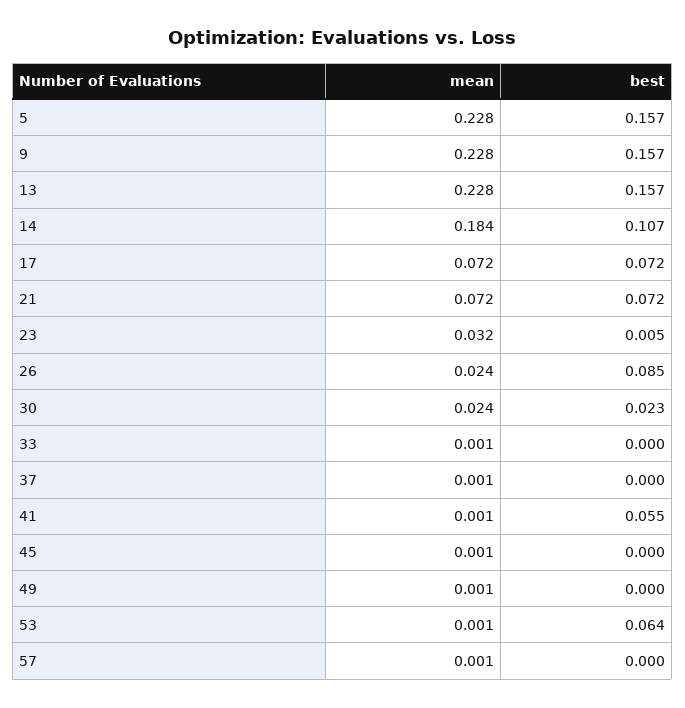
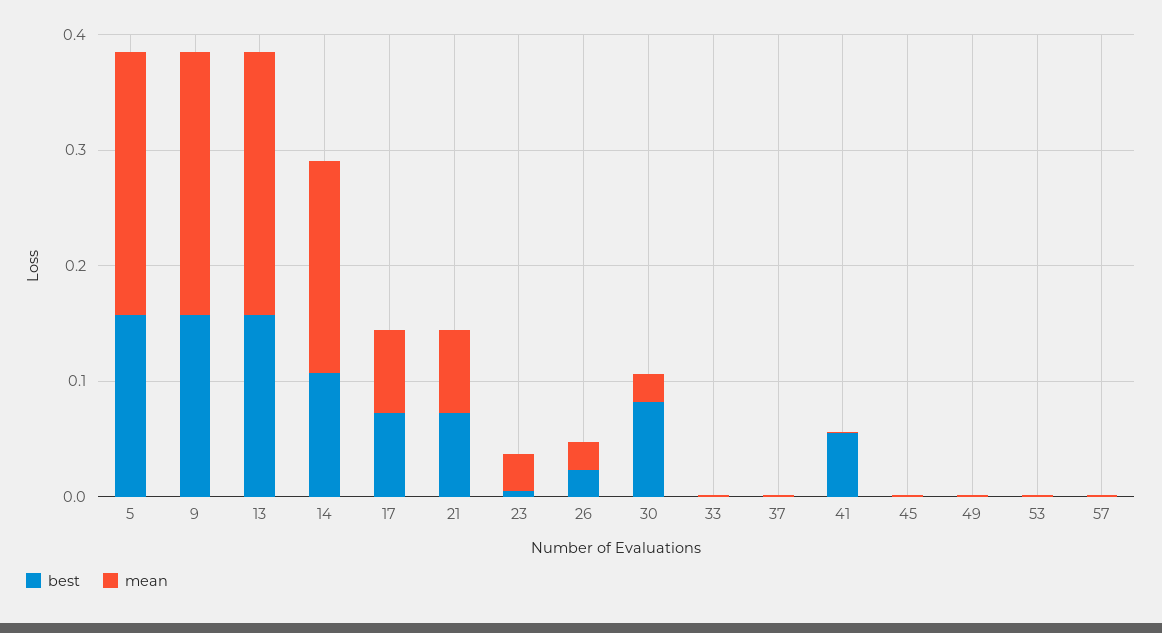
best, 26: 0.085 -> 0.02
best, 30: 0.023 -> 0.08
best, 53: 0.064 -> 0

